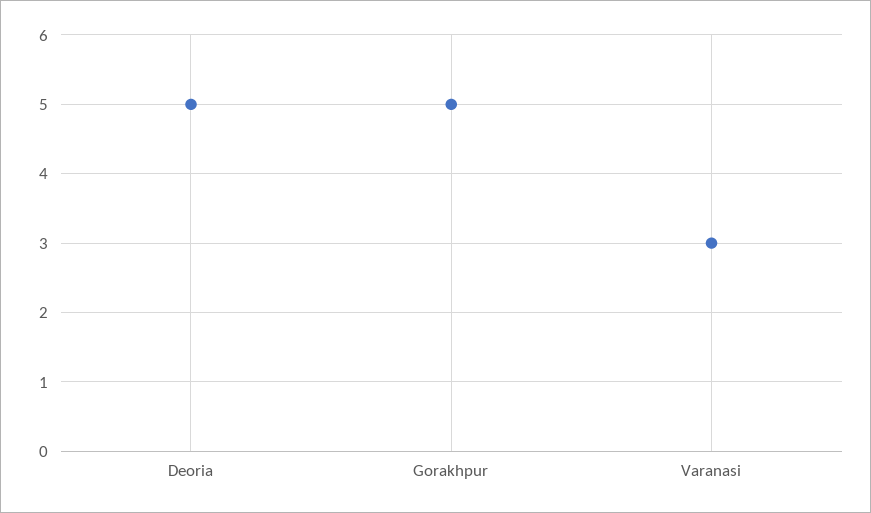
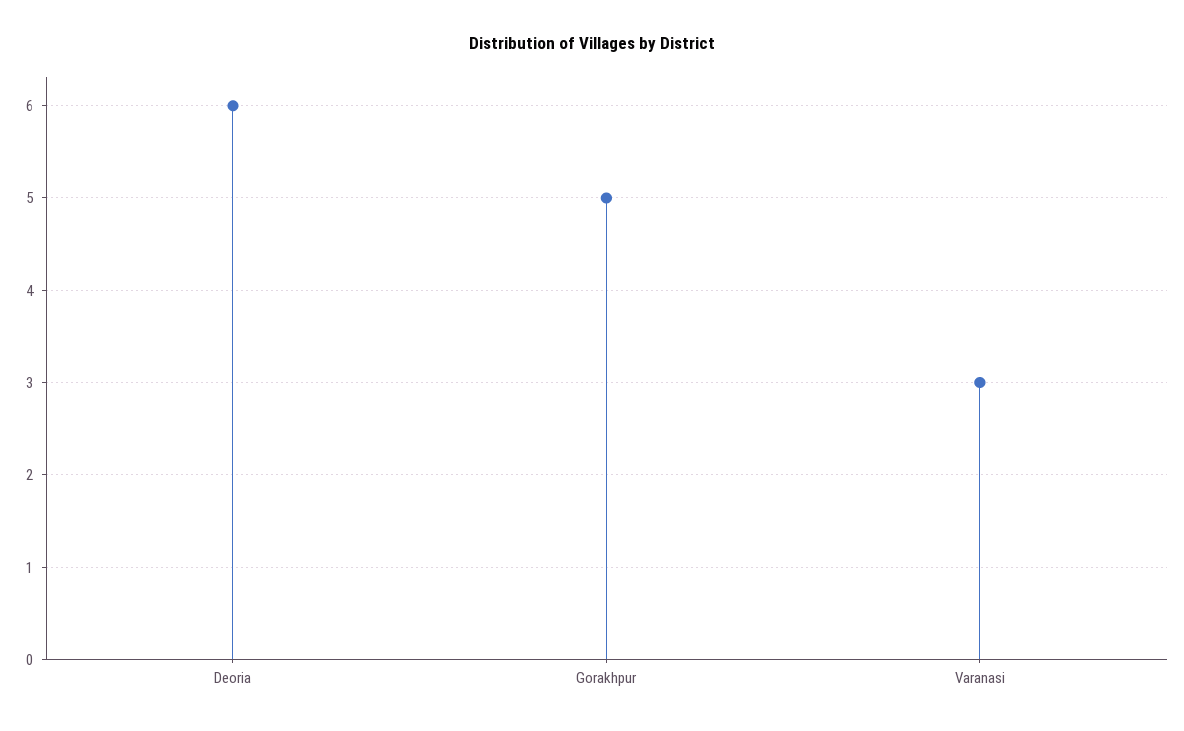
Deoria: 5 -> 6

